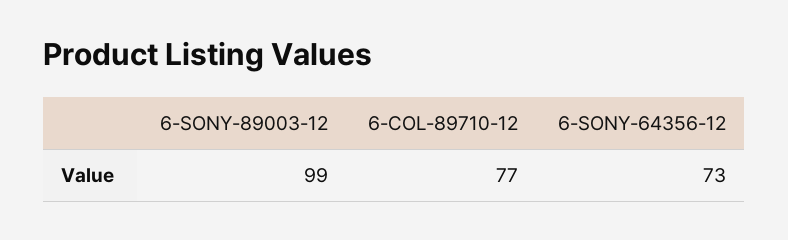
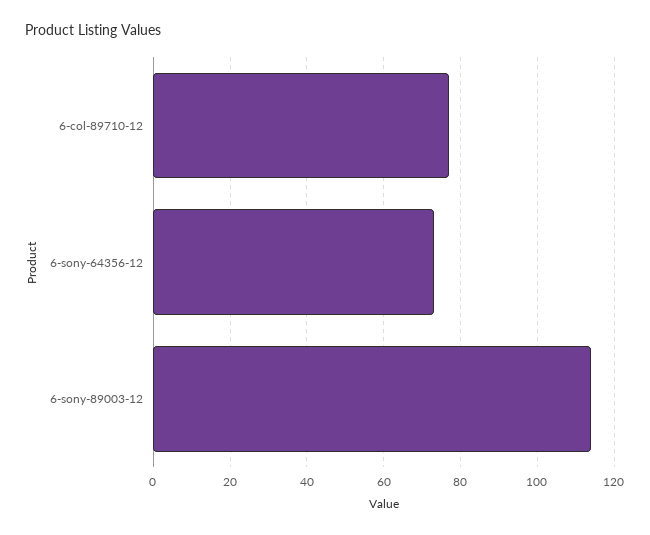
6-SONY-89003-12: 99 -> 115

